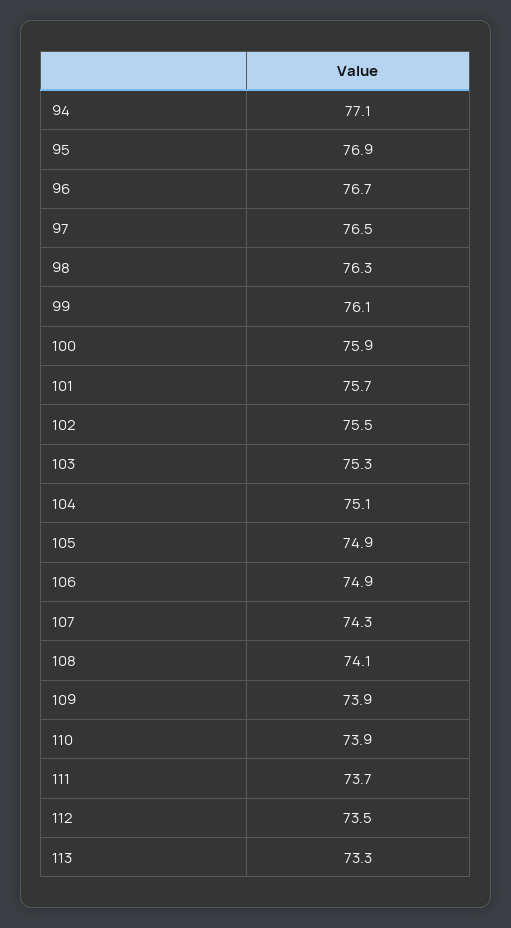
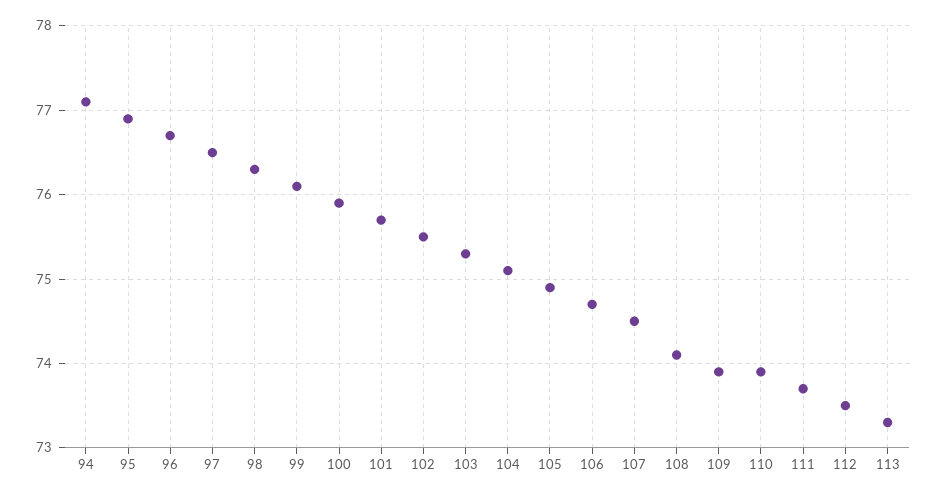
106: 74.9 -> 74.7
107: 74.3 -> 74.5

